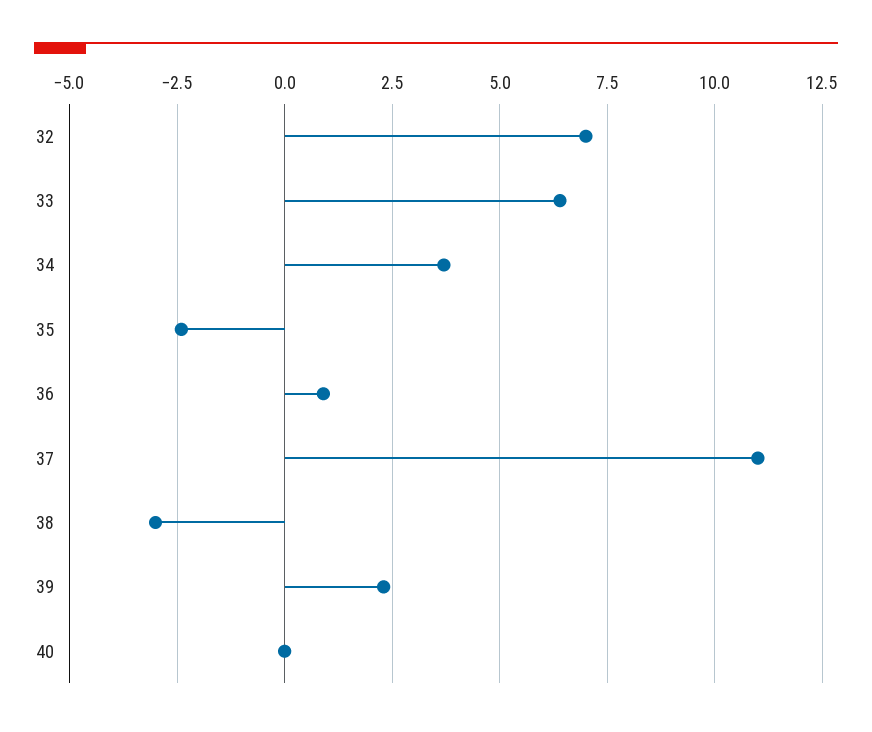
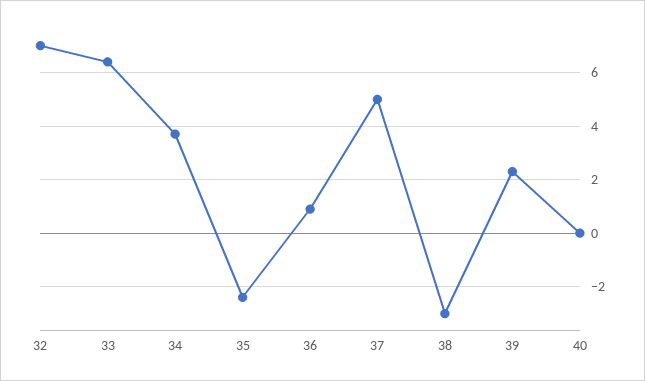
37: 11 -> 5

